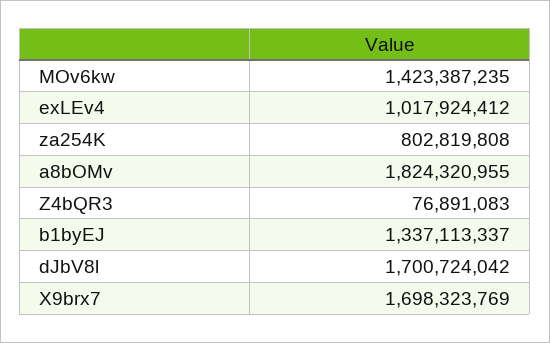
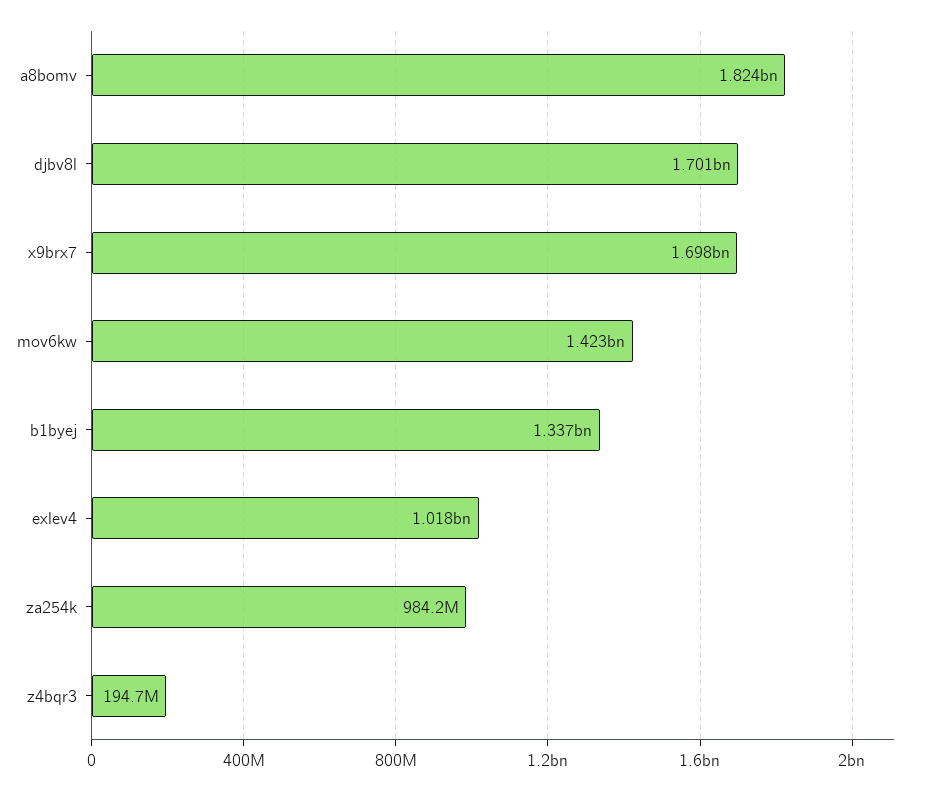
za254K: 802819808 -> 984200000
Z4bQR3: 76891083 -> 194700000

